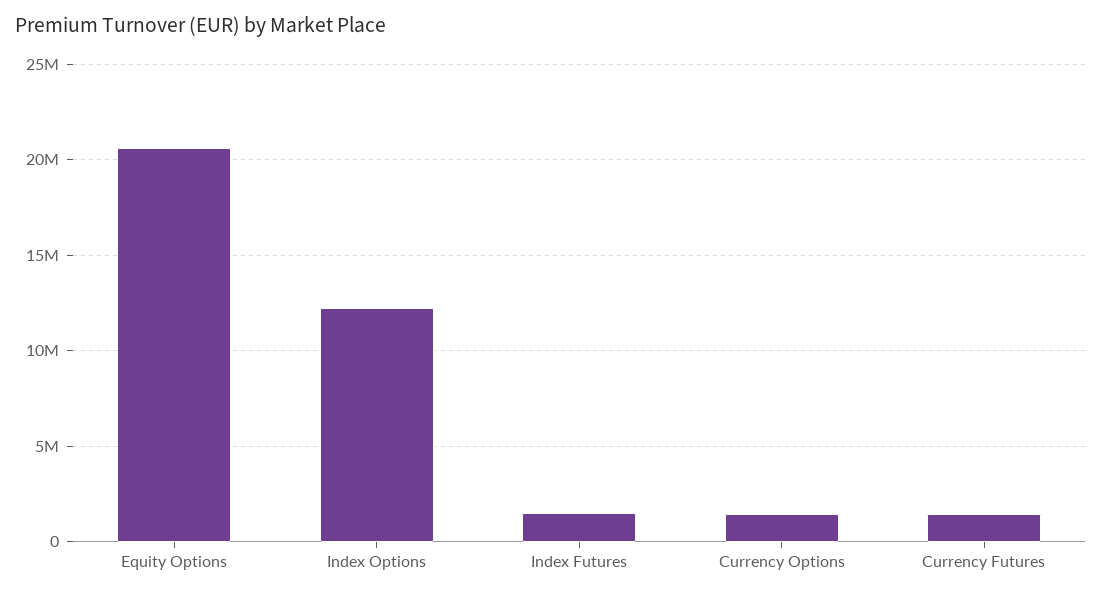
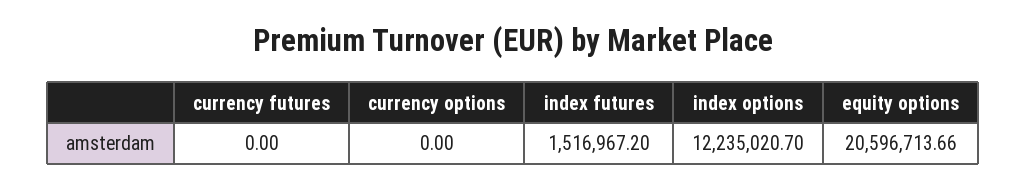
Currency Options: 1500000 -> 0
Currency Futures: 1500000 -> 0

